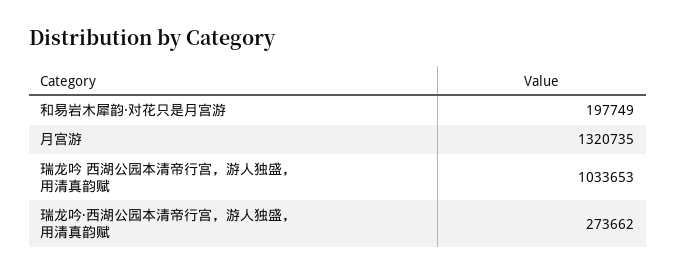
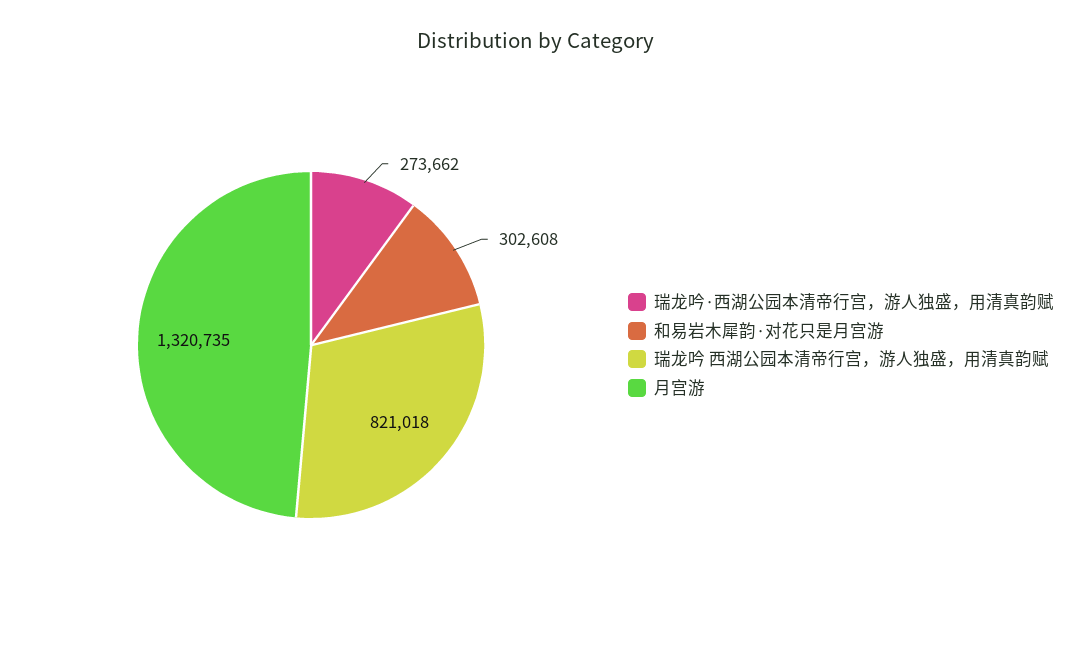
和易岩木犀韵·对花只是月宫游: 197749 -> 302608
瑞龙吟 西湖公园本清帝行宫，游人独盛，用清真韵赋: 1033653 -> 821018

